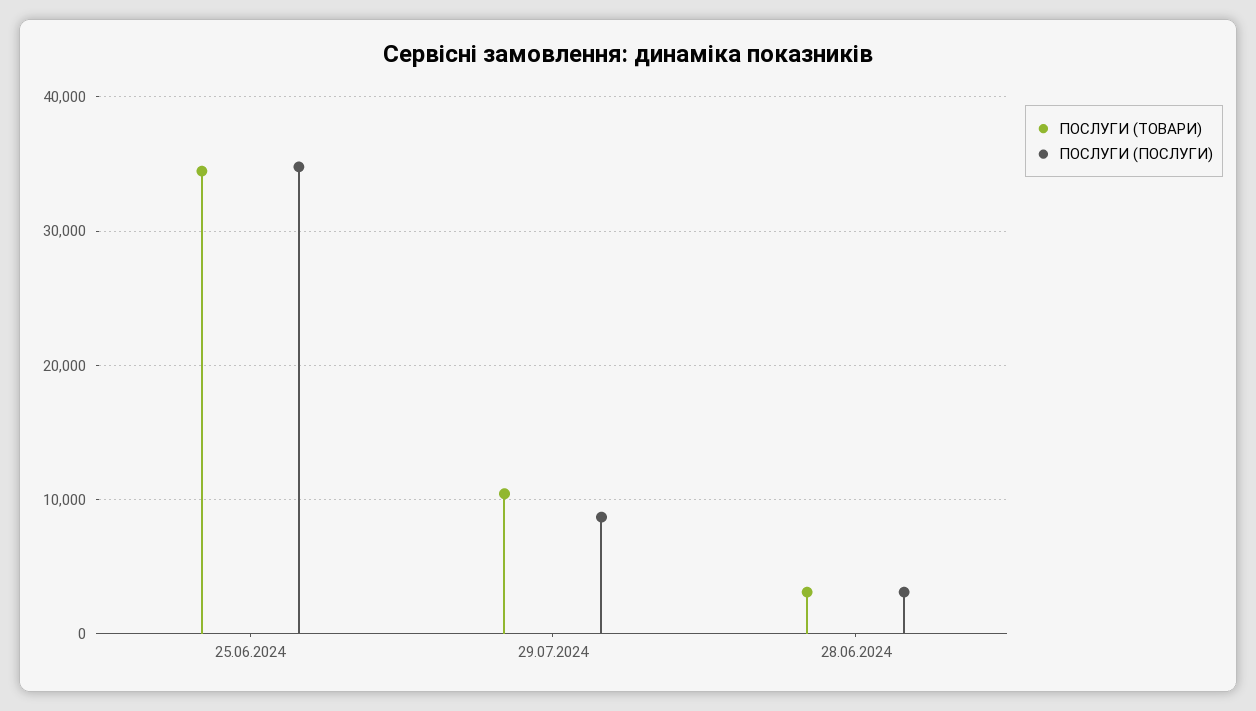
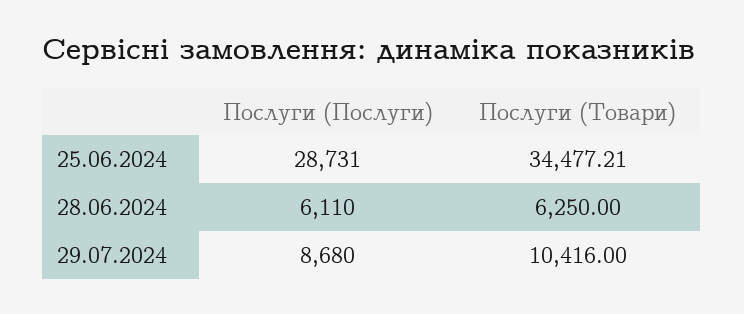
ПОСЛУГИ (ПОСЛУГИ), 25.06.2024: 35000 -> 28731
ПОСЛУГИ (ТОВАРИ), 28.06.2024: 3000 -> 6250
ПОСЛУГИ (ПОСЛУГИ), 28.06.2024: 3000 -> 6110

